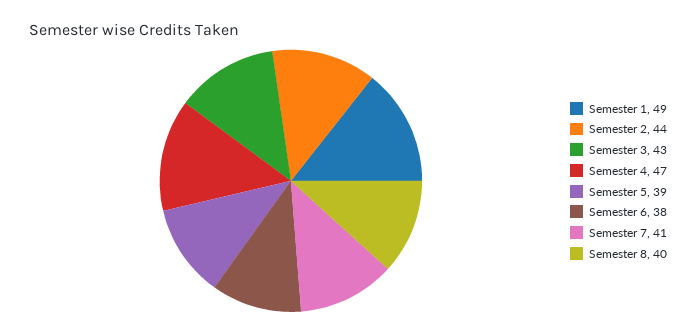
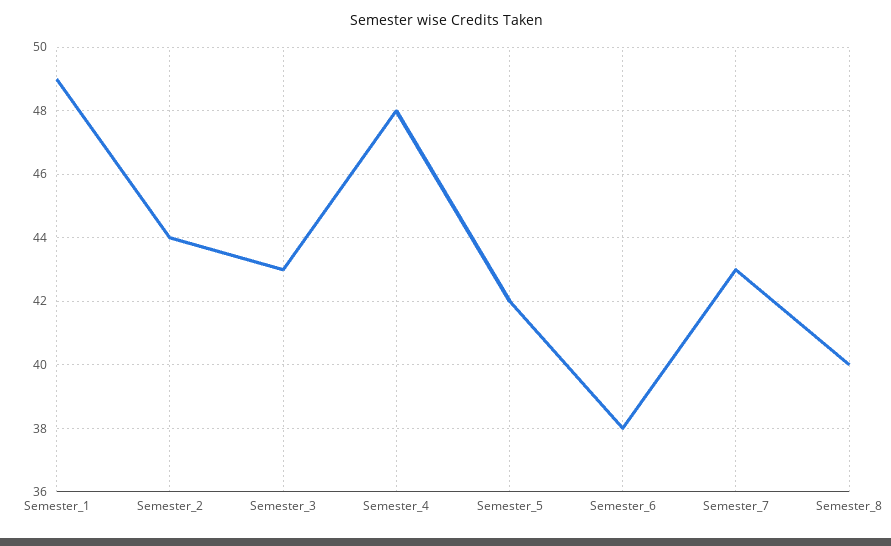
Semester 4: 47 -> 48
Semester 5: 39 -> 42
Semester 7: 41 -> 43

